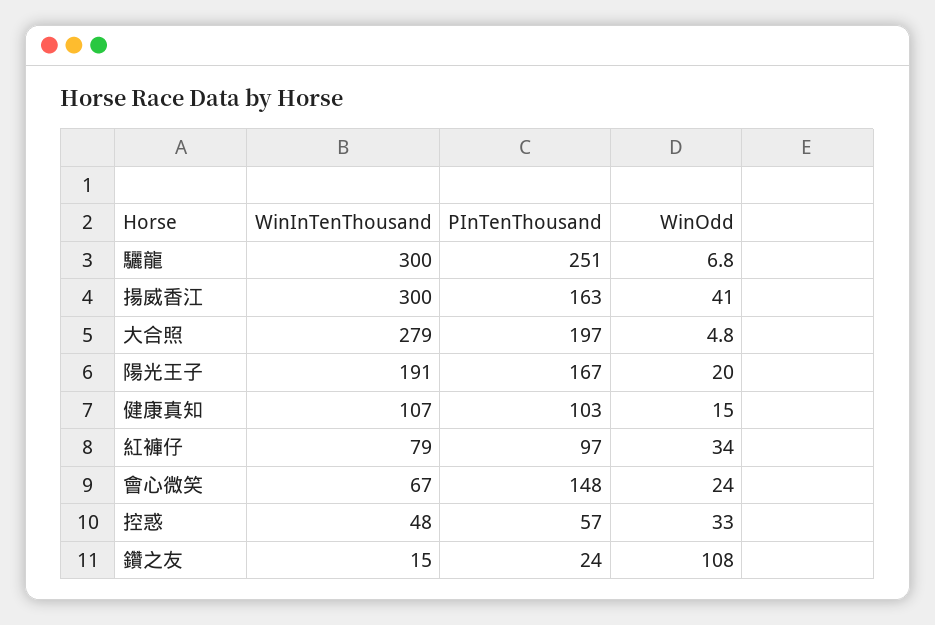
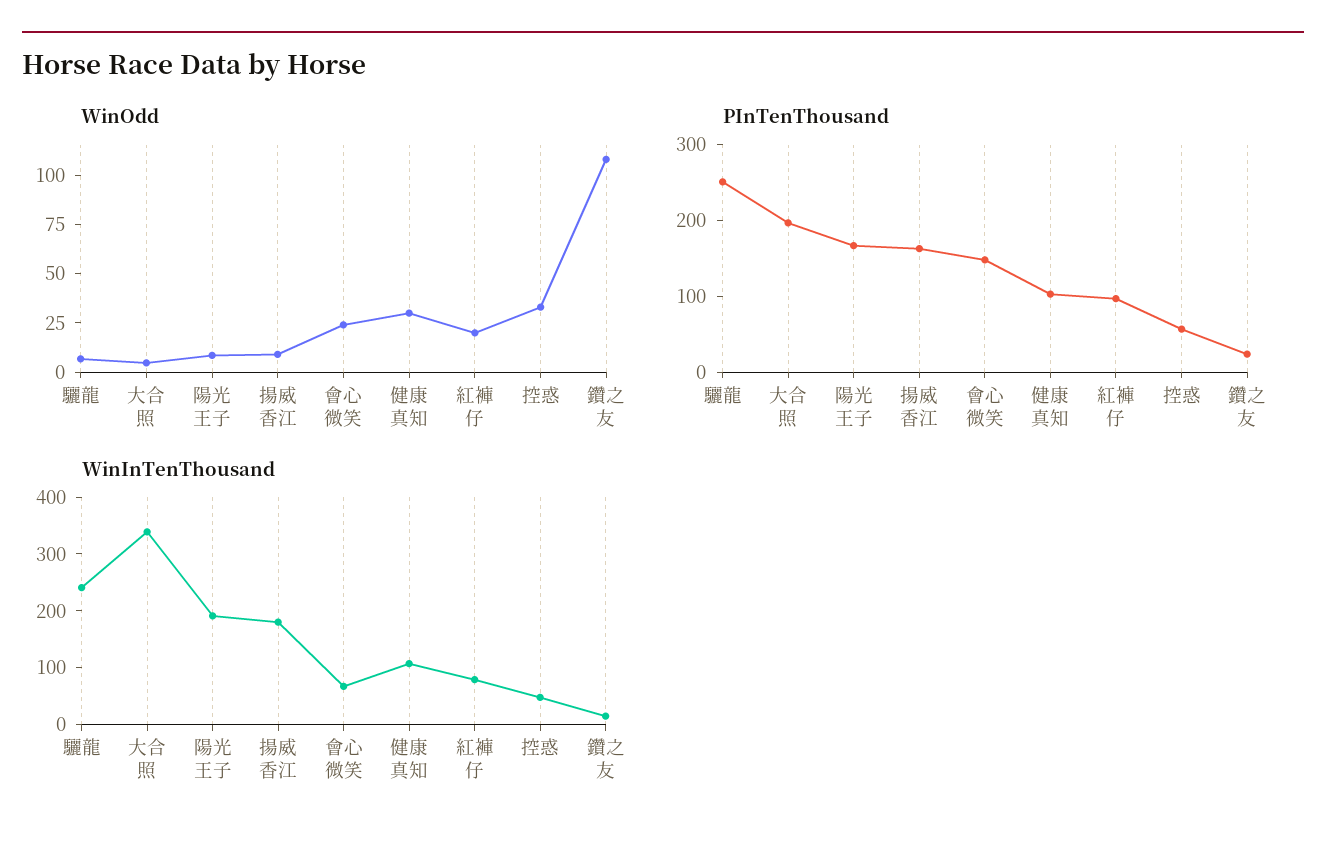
WinInTenThousand, 驪龍: 300 -> 240
WinInTenThousand, 揚威香江: 300 -> 180
WinOdd, 揚威香江: 41 -> 10
WinInTenThousand, 大合照: 279 -> 340
WinOdd, 陽光王子: 20 -> 10
WinOdd, 健康真知: 15 -> 30
WinOdd, 紅褲仔: 34 -> 20

